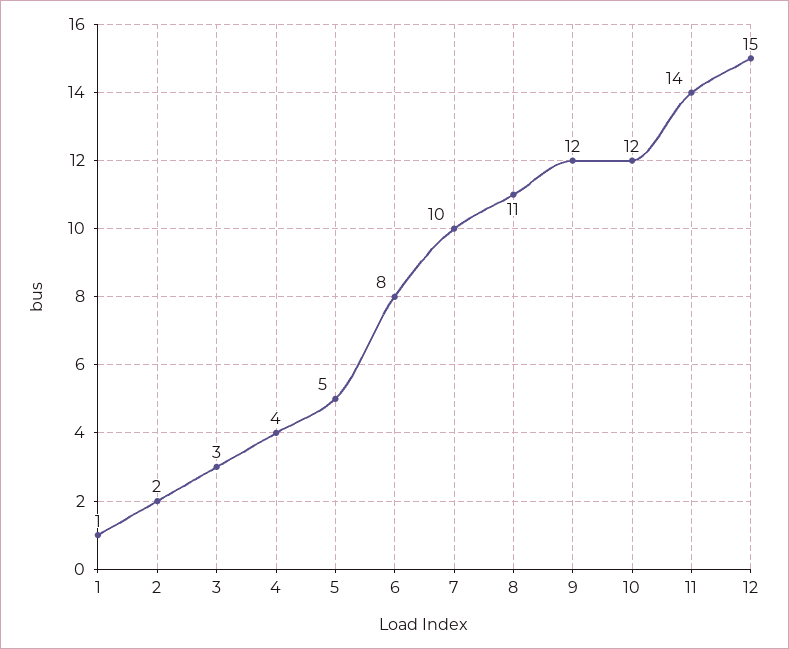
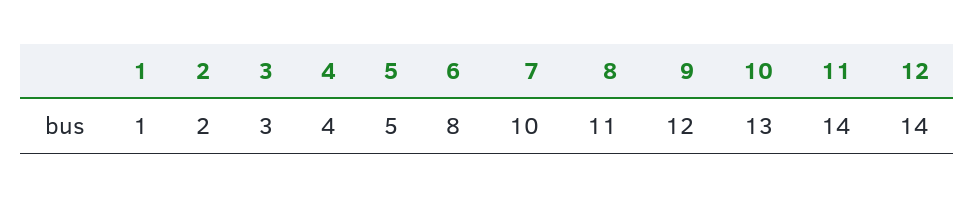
10: 12 -> 13
12: 15 -> 14

